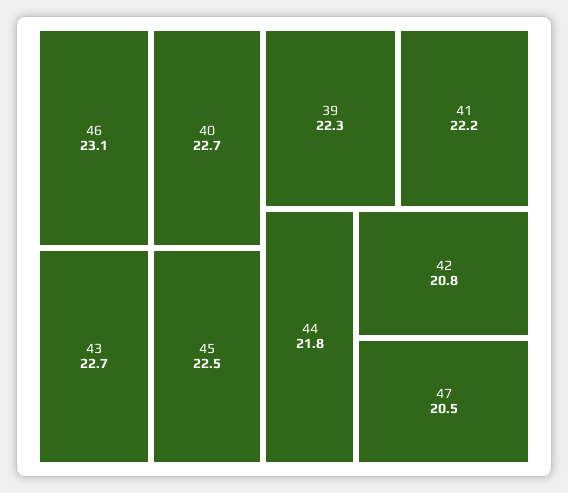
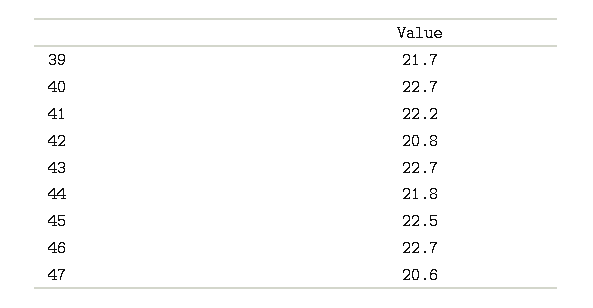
46: 23.1 -> 22.7
39: 22.3 -> 21.7
47: 20.5 -> 20.6

